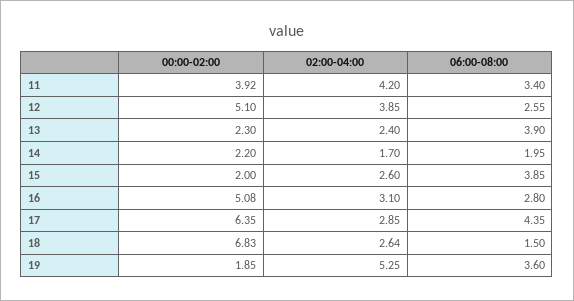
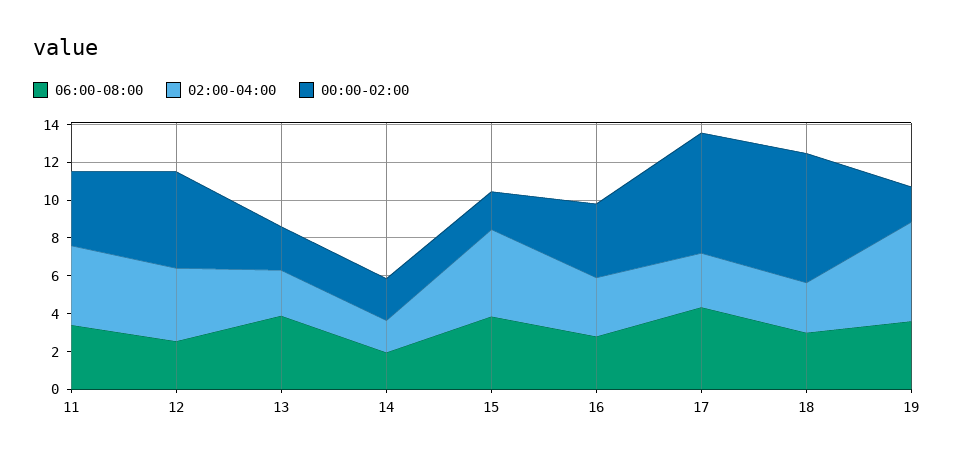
02:00-04:00, 15: 2.6 -> 4.5
00:00-02:00, 16: 5.08 -> 4
06:00-08:00, 18: 1.5 -> 3

